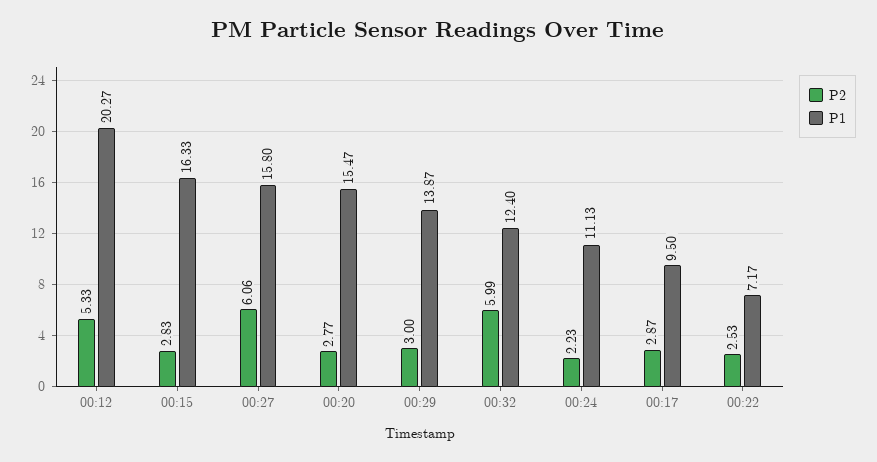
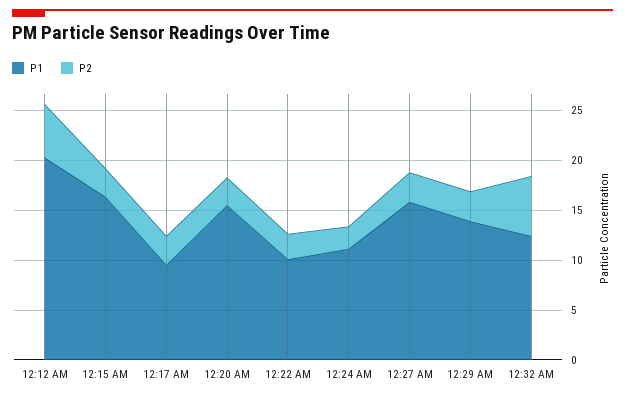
P2, 00:27: 6.06 -> 3
P1, 00:22: 7.17 -> 10

